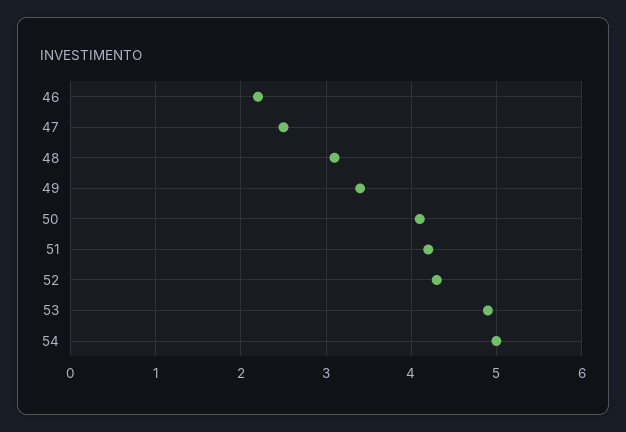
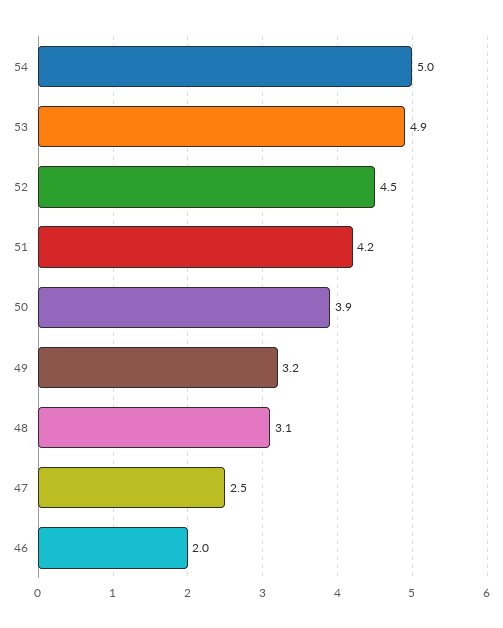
46: 2.2 -> 2
49: 3.4 -> 3.2
50: 4.1 -> 3.9
52: 4.3 -> 4.5

